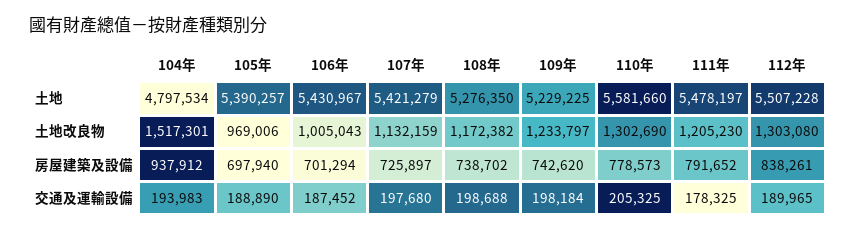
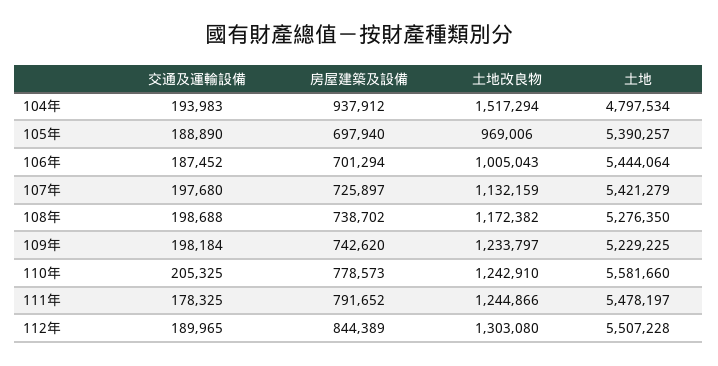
106年, 土地: 5430967 -> 5444064
104年, 土地改良物: 1517301 -> 1517294
110年, 土地改良物: 1302690 -> 1242910
111年, 土地改良物: 1205230 -> 1244866
112年, 房屋建築及設備: 838261 -> 844389

